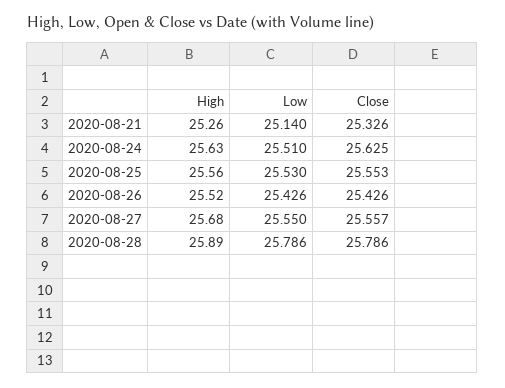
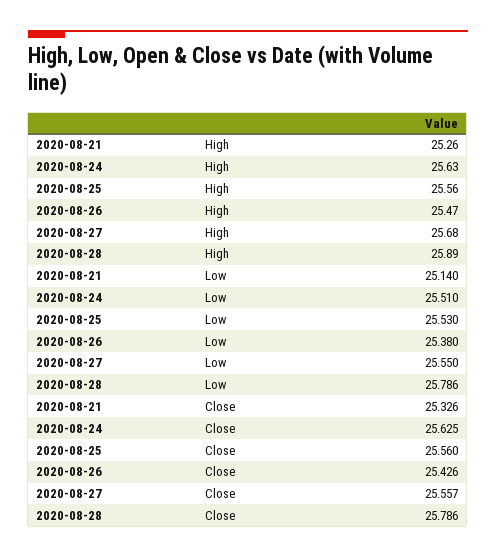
Close, 2020-08-25: 25.553 -> 25.56
High, 2020-08-26: 25.52 -> 25.47
Low, 2020-08-26: 25.426 -> 25.38

